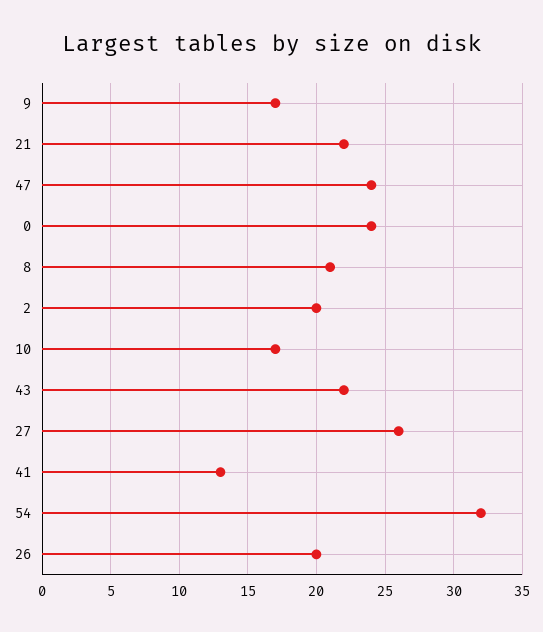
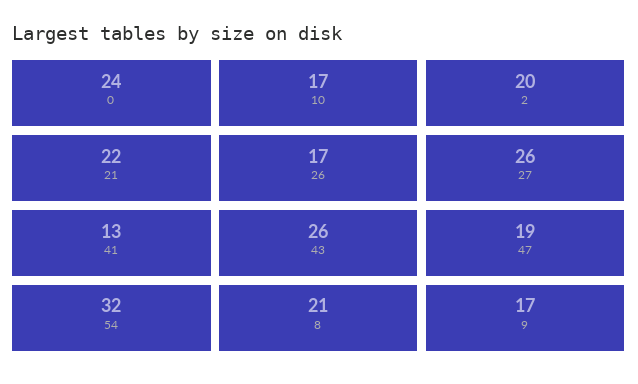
47: 24 -> 19
43: 22 -> 26
26: 20 -> 17

